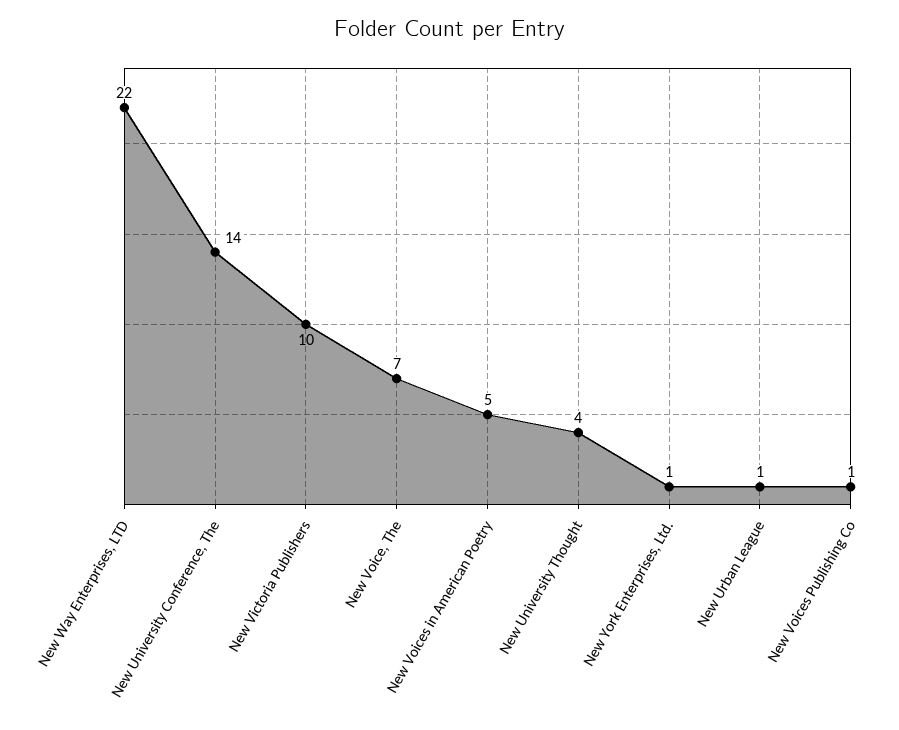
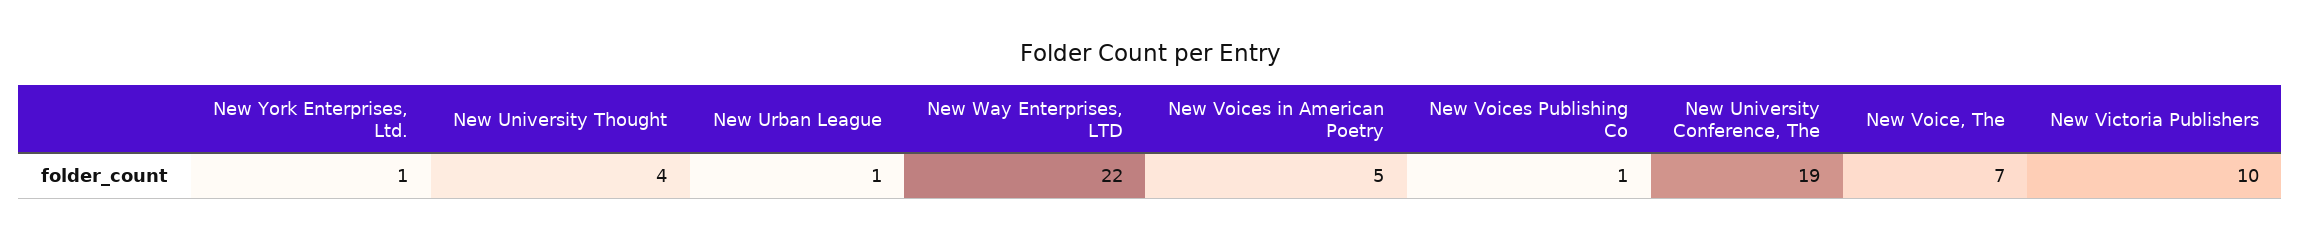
New University Conference, The: 14 -> 19

